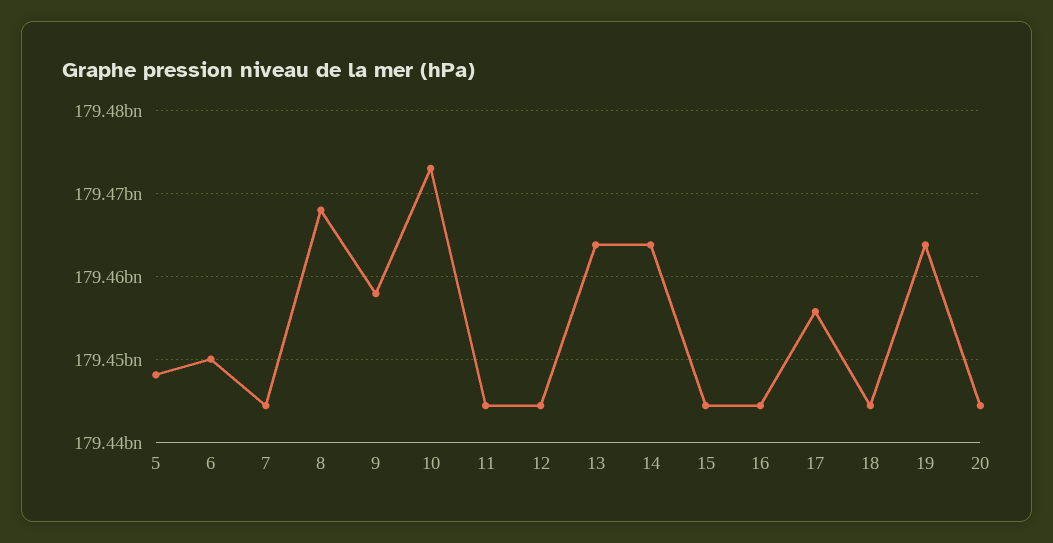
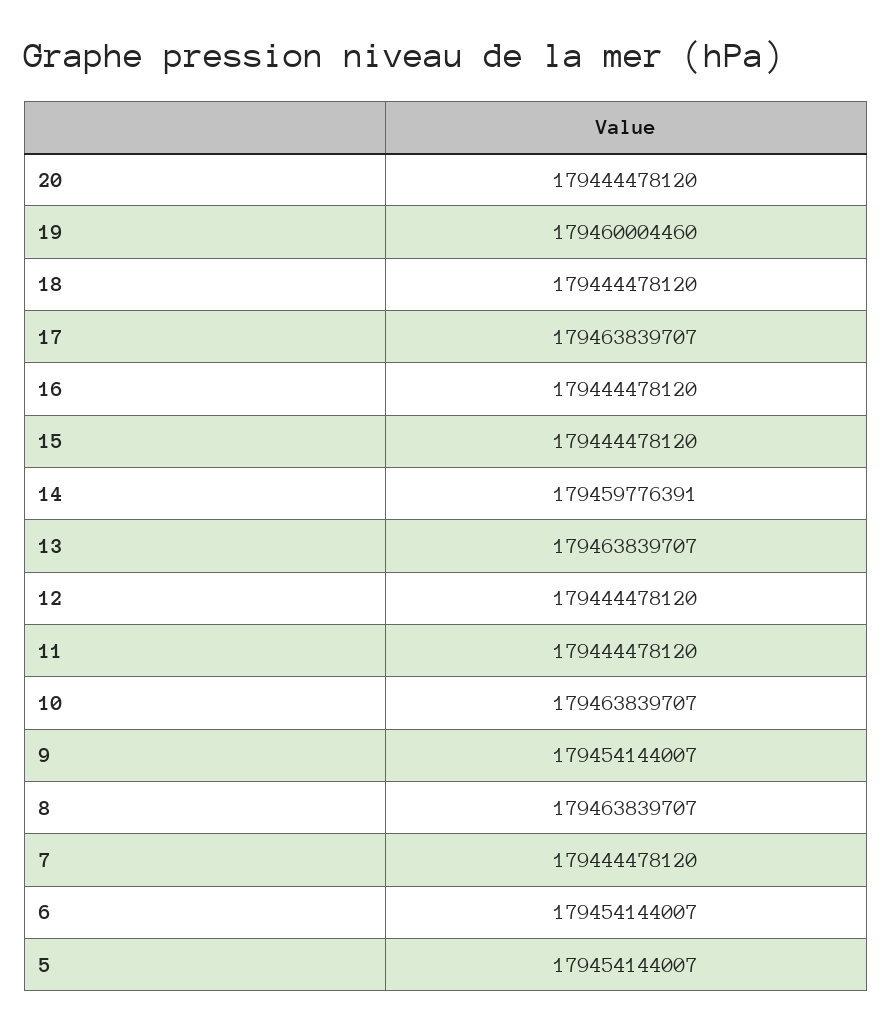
5: 179448000000 -> 179454144007
6: 179450000000 -> 179454144007
8: 179468000000 -> 179463839707
9: 179458000000 -> 179454144007
10: 179473000000 -> 179463839707
14: 179464000000 -> 179459776391
17: 179456000000 -> 179463839707
19: 179464000000 -> 179460004460

